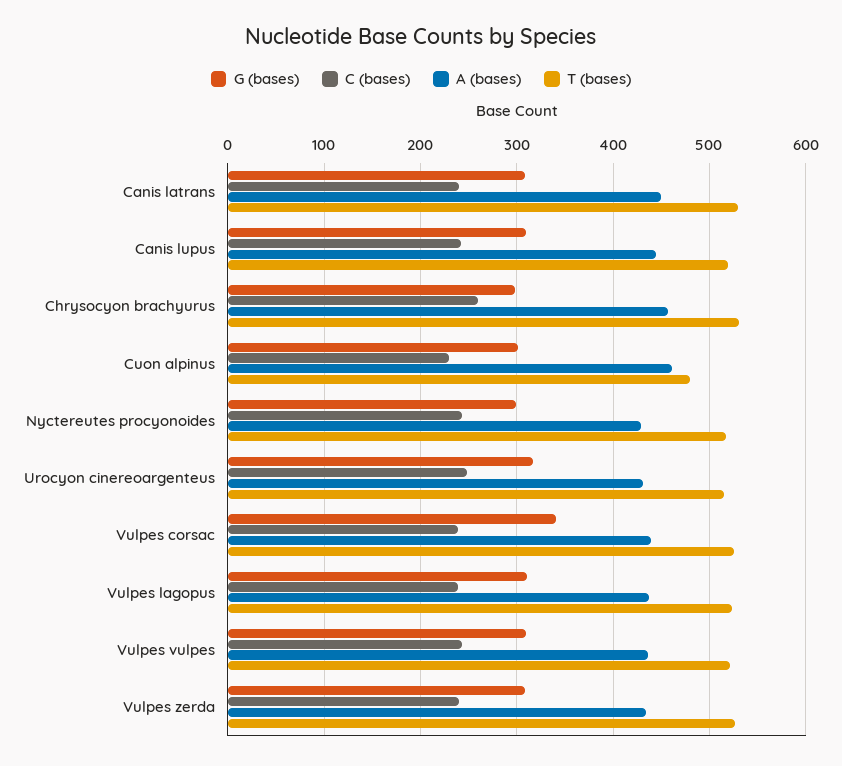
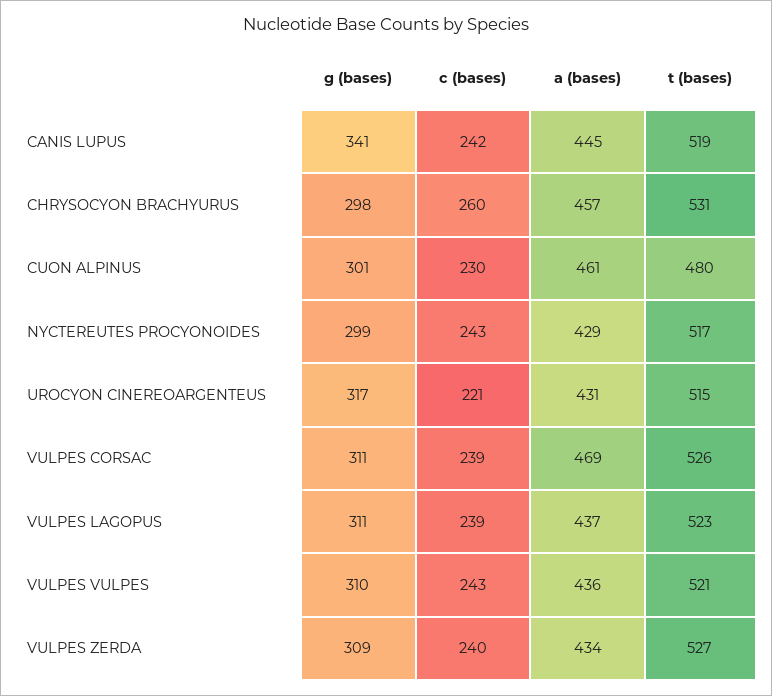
G (bases), Canis latrans: 310 -> none
C (bases), Canis latrans: 240 -> none
A (bases), Canis latrans: 450 -> none
T (bases), Canis latrans: 530 -> none
G (bases), Canis lupus: 310 -> 341
C (bases), Urocyon cinereoargenteus: 250 -> 221
G (bases), Vulpes corsac: 340 -> 311
A (bases), Vulpes corsac: 440 -> 469

